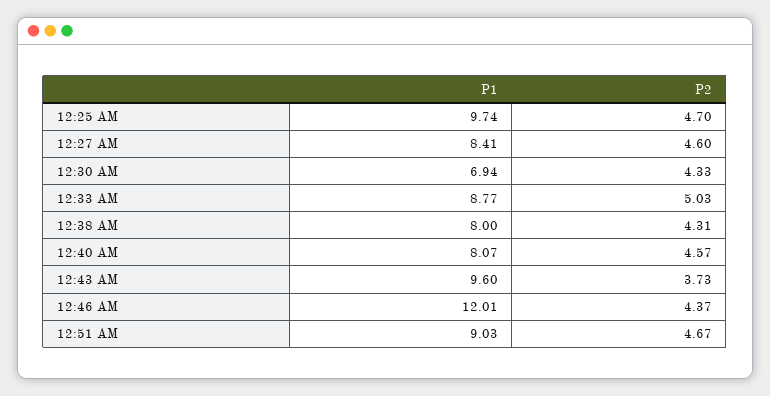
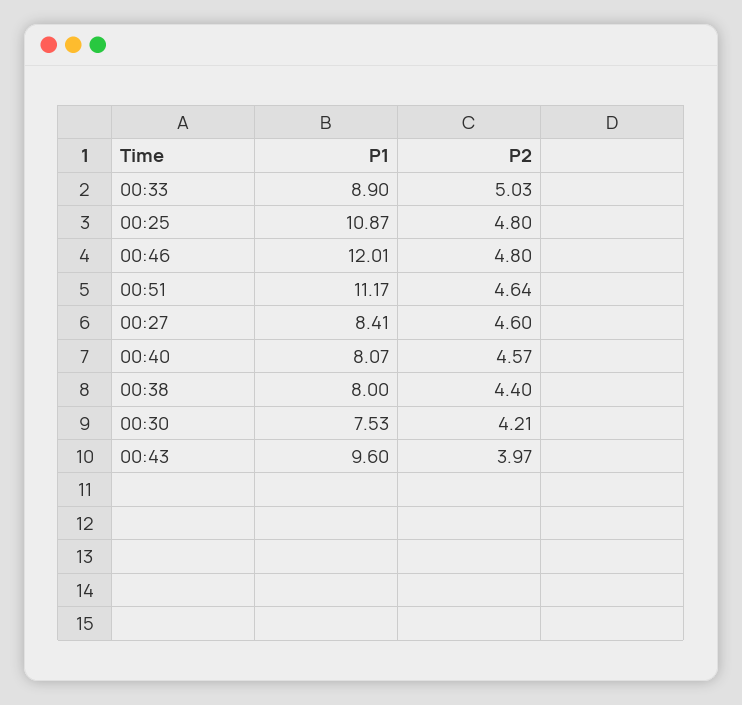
P1, 12:25 AM: 9.74 -> 10.87
P2, 12:25 AM: 4.7 -> 4.8
P1, 12:30 AM: 6.94 -> 7.53
P2, 12:30 AM: 4.33 -> 4.21
P1, 12:33 AM: 8.77 -> 8.9
P2, 12:38 AM: 4.31 -> 4.4
P2, 12:43 AM: 3.73 -> 3.97
P2, 12:46 AM: 4.37 -> 4.8
P1, 12:51 AM: 9.03 -> 11.17
P2, 12:51 AM: 4.67 -> 4.64

